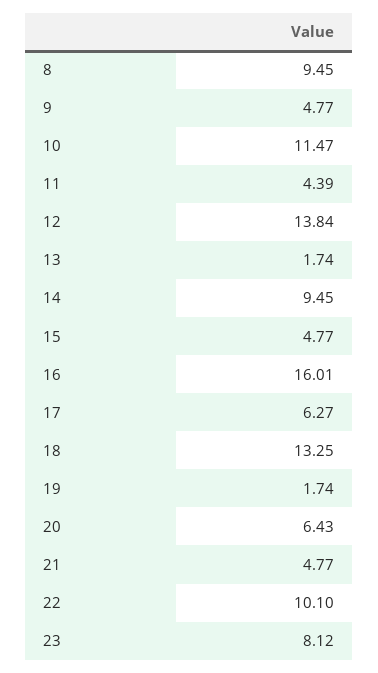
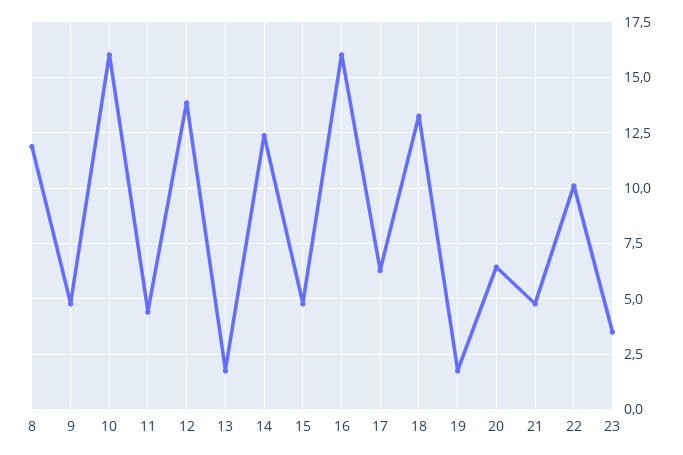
8: 9.45 -> 12
10: 11.47 -> 16
14: 9.45 -> 12.5
23: 8.12 -> 3.5

